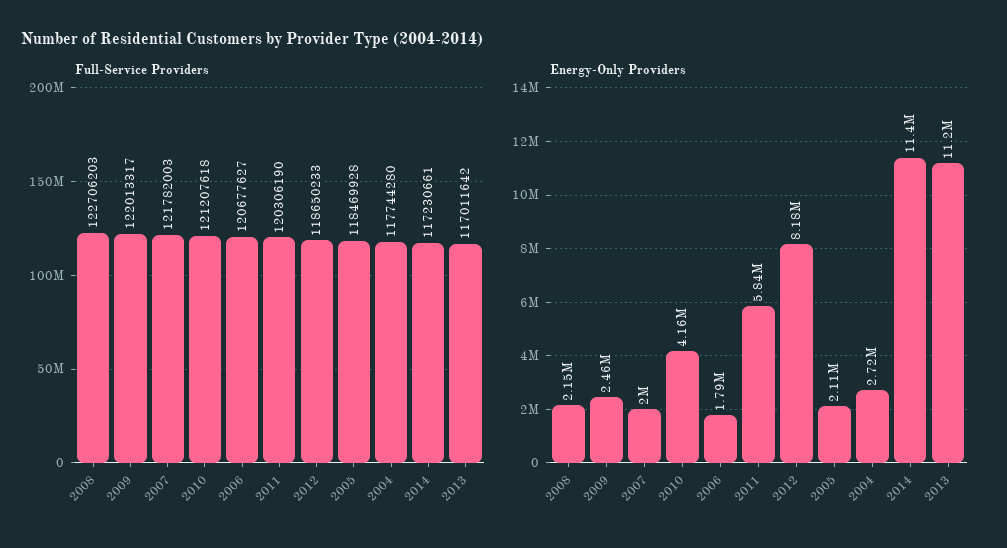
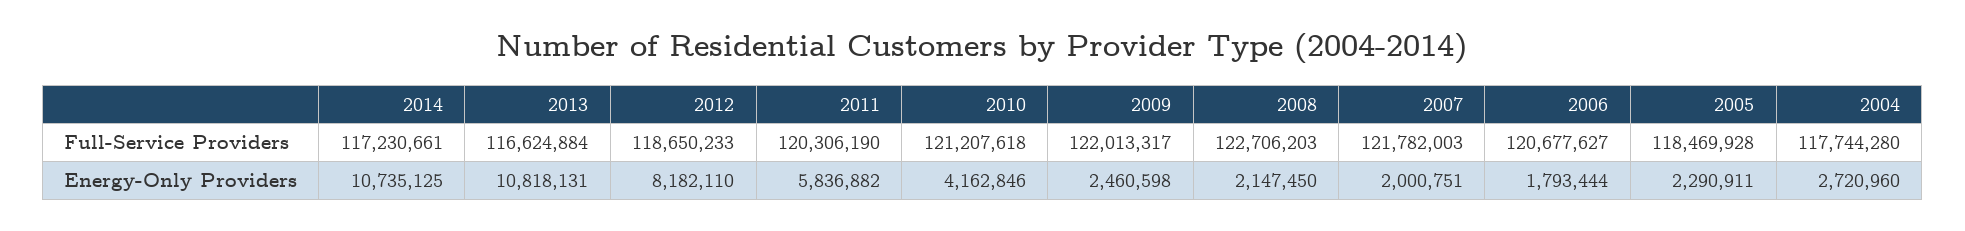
Full-Service Providers, 2013: 117011642 -> 116624884
Energy-Only Providers, 2005: 2110000 -> 2290911
Energy-Only Providers, 2014: 11400000 -> 10735125
Energy-Only Providers, 2013: 11200000 -> 10818131

